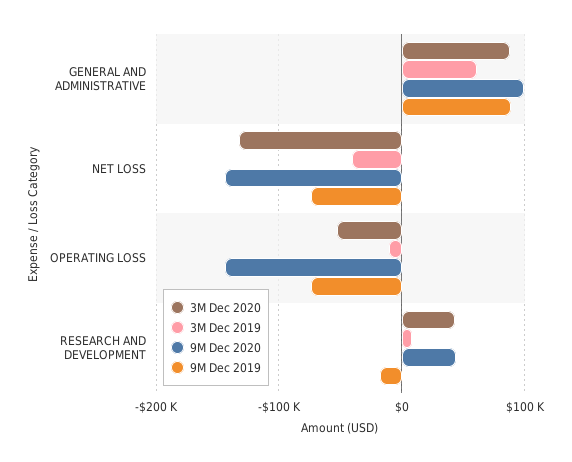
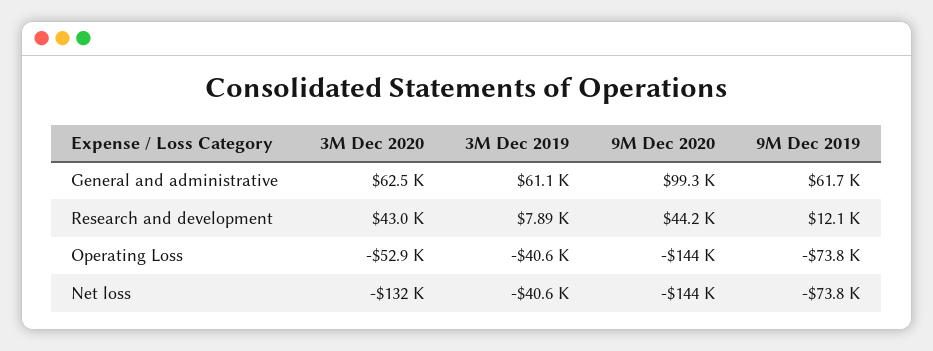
3M Dec 2020, GENERAL AND ADMINISTRATIVE: 90000 -> 62500
9M Dec 2019, GENERAL AND ADMINISTRATIVE: 90000 -> 61700
3M Dec 2019, OPERATING LOSS: -10000 -> -40600
9M Dec 2019, RESEARCH AND DEVELOPMENT: -20000 -> 12100

